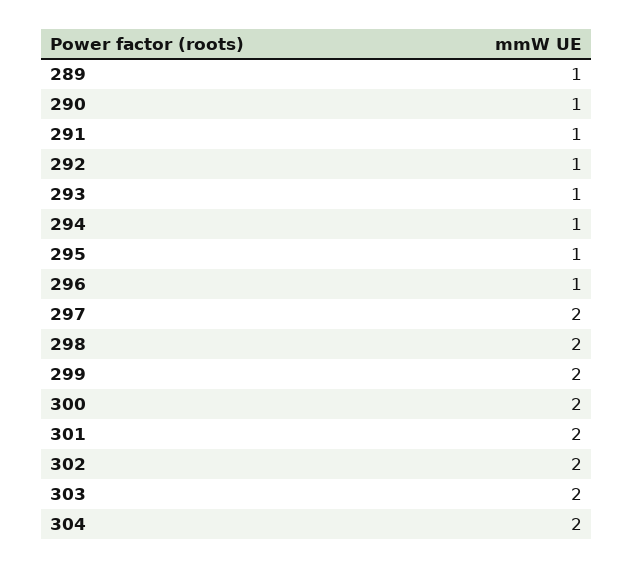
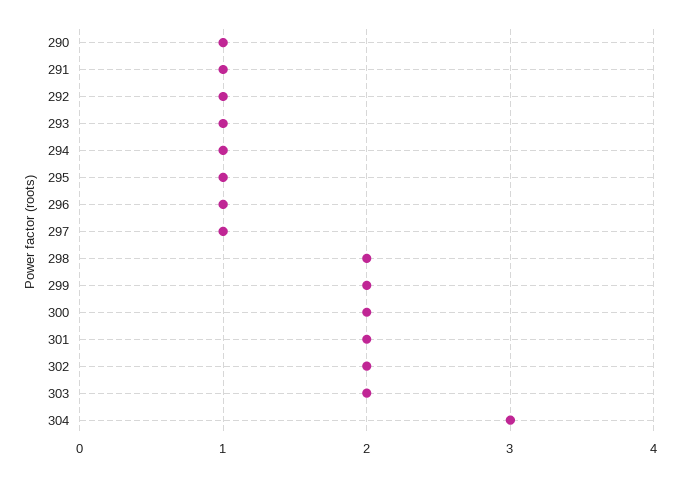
289: 1 -> none
297: 2 -> 1
304: 2 -> 3

